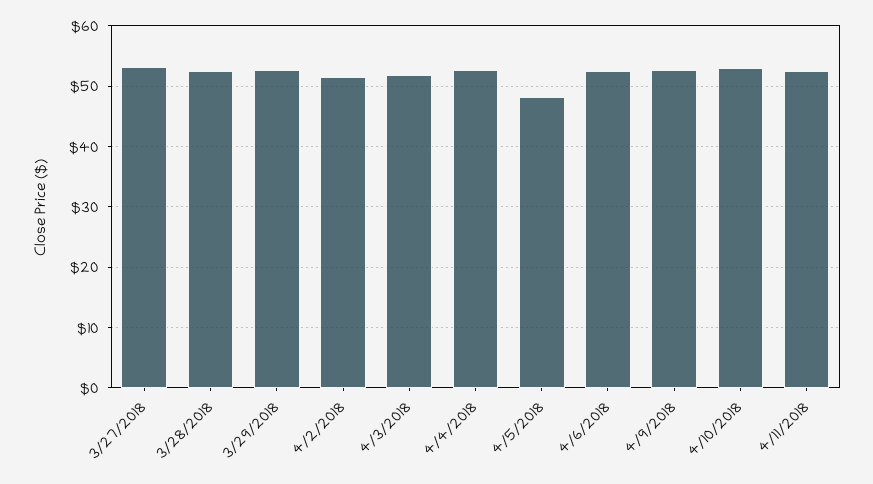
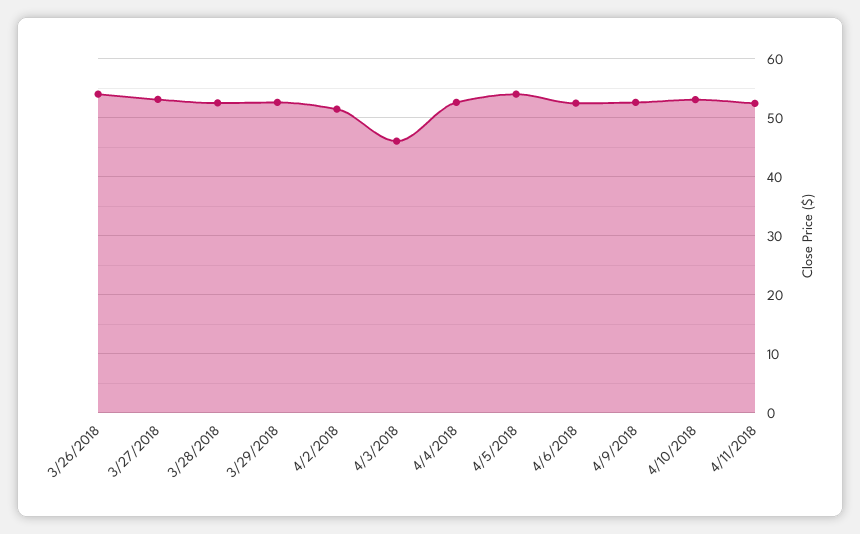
4/3/2018: 52 -> 46
4/5/2018: 48 -> 54
3/26/2018: none -> 54

